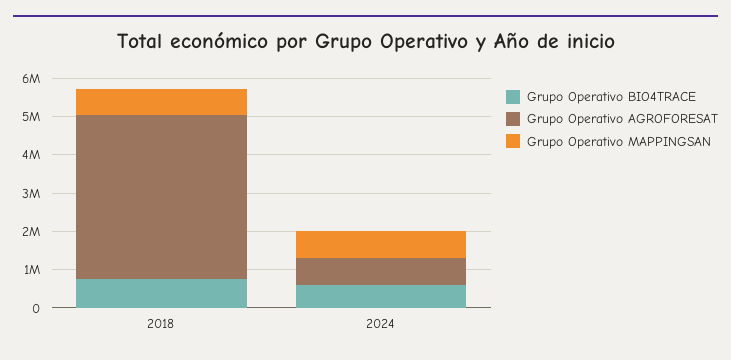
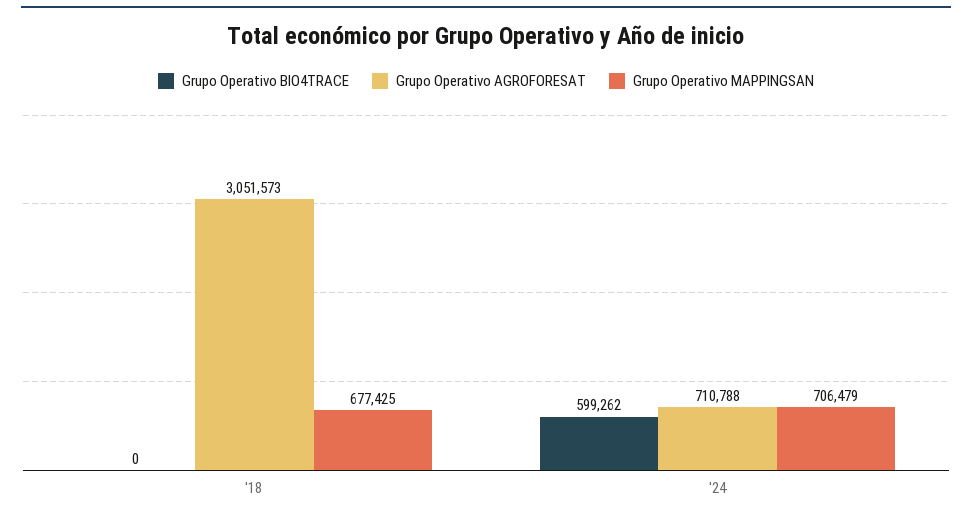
Grupo Operativo BIO4TRACE, 2018: 750000 -> 0
Grupo Operativo AGROFORESAT, 2018: 4250000 -> 3051573

